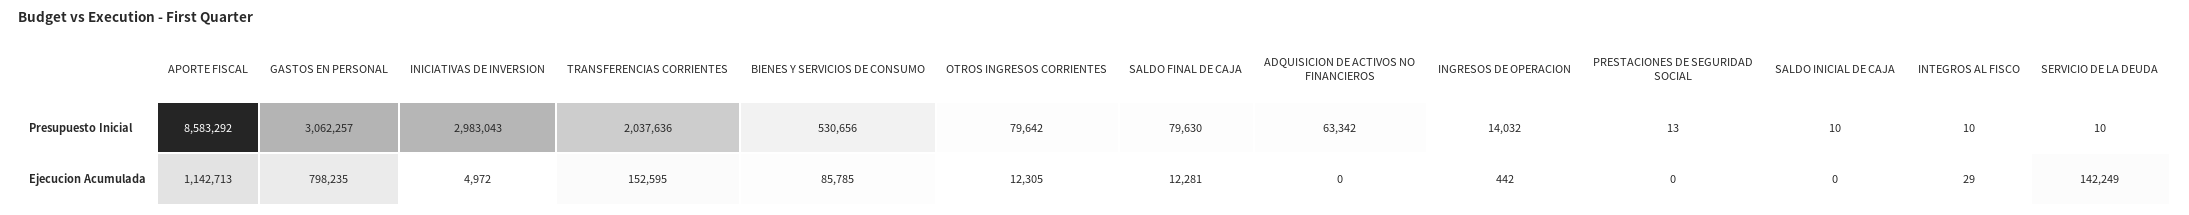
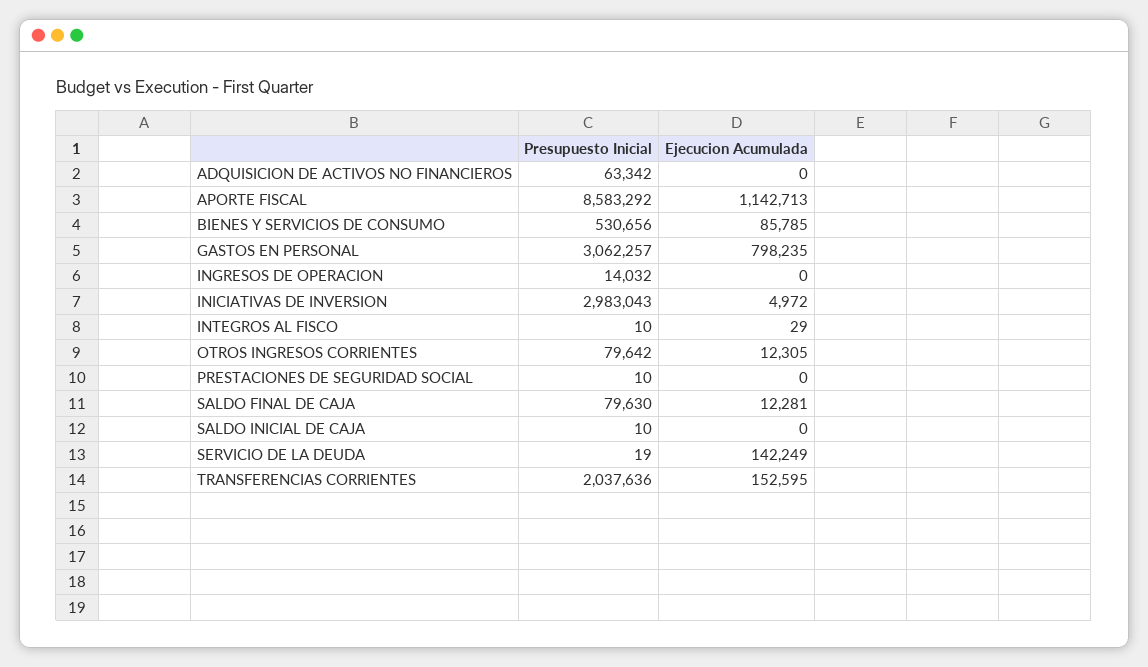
PRESTACIONES DE SEGURIDAD SOCIAL, Presupuesto Inicial: 13 -> 10
SERVICIO DE LA DEUDA, Presupuesto Inicial: 10 -> 19
INGRESOS DE OPERACION, Ejecucion Acumulada: 442 -> 0

